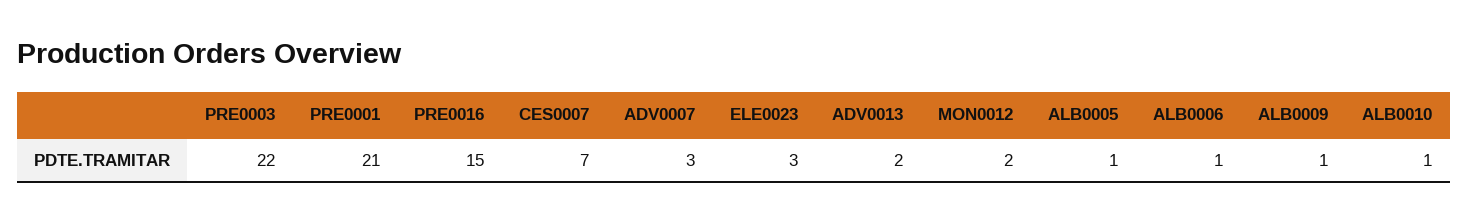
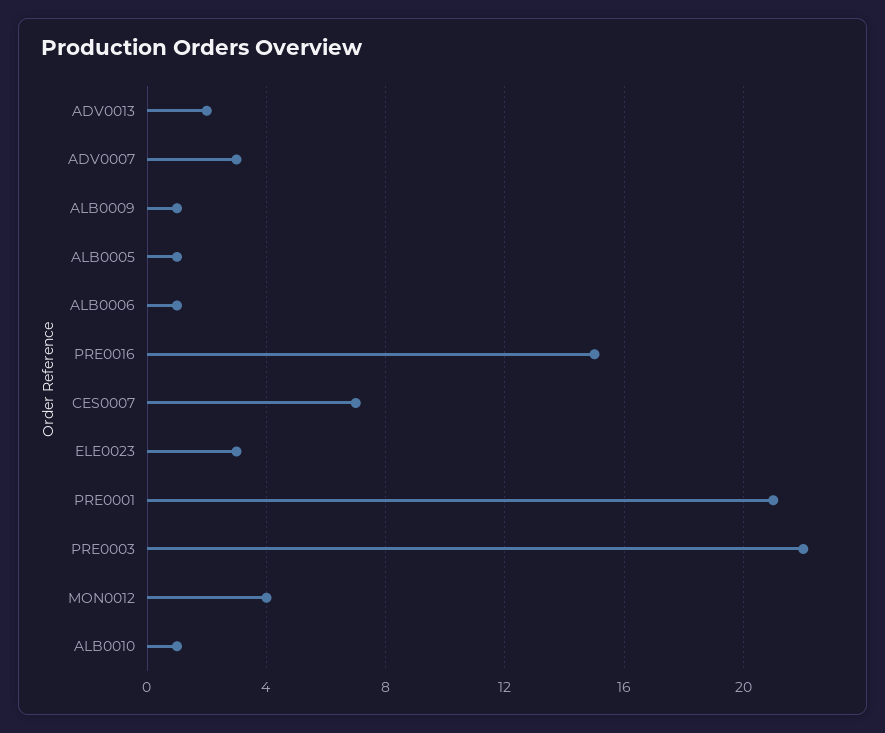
MON0012: 2 -> 4

